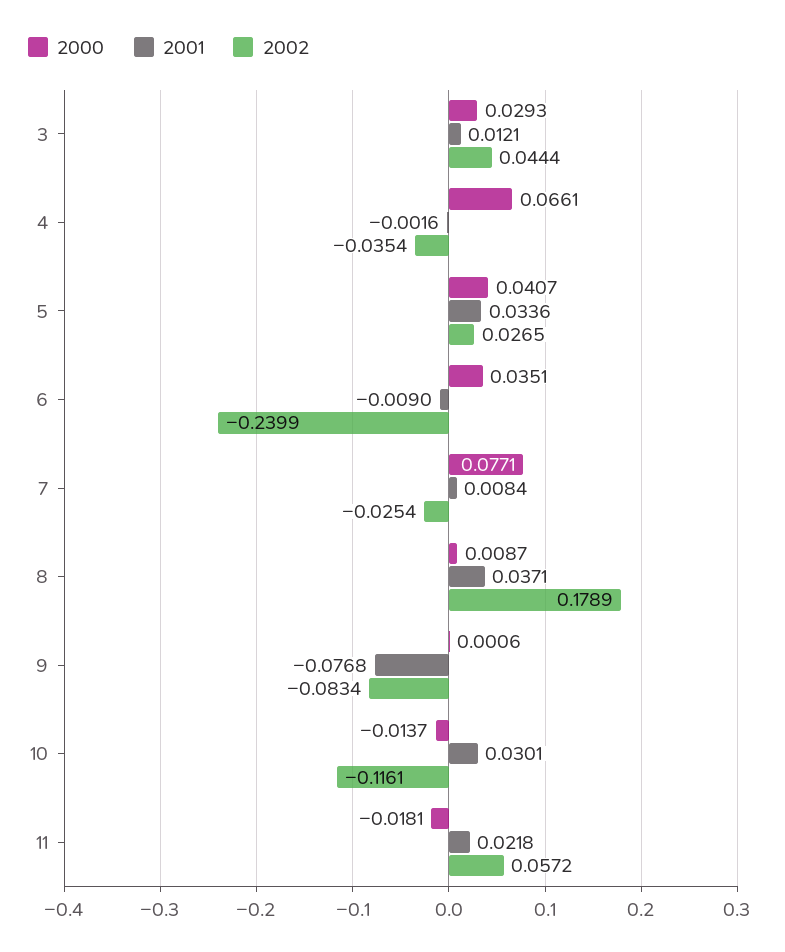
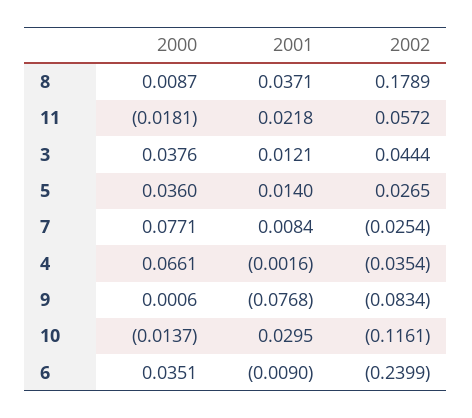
2000, 3: 0.0293 -> 0.0376
2000, 5: 0.0407 -> 0.036
2001, 5: 0.0336 -> 0.014
2001, 10: 0.0301 -> 0.0295

